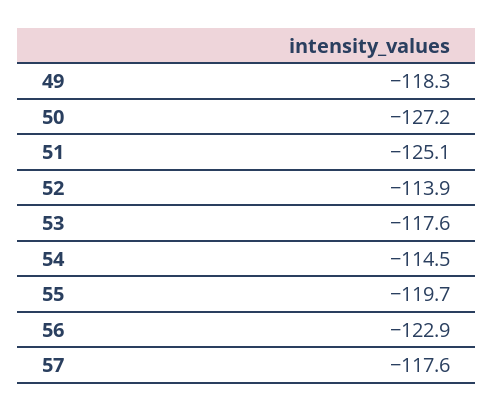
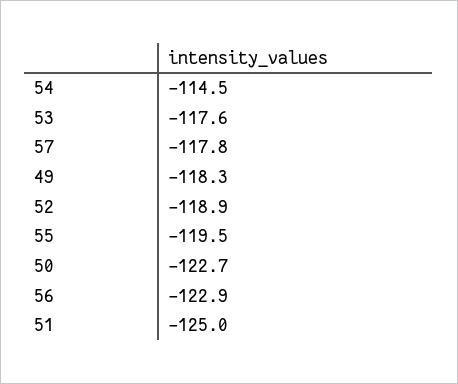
50: -127.2 -> -122.7
51: -125.1 -> -125
52: -113.9 -> -118.9
55: -119.7 -> -119.5
57: -117.6 -> -117.8

